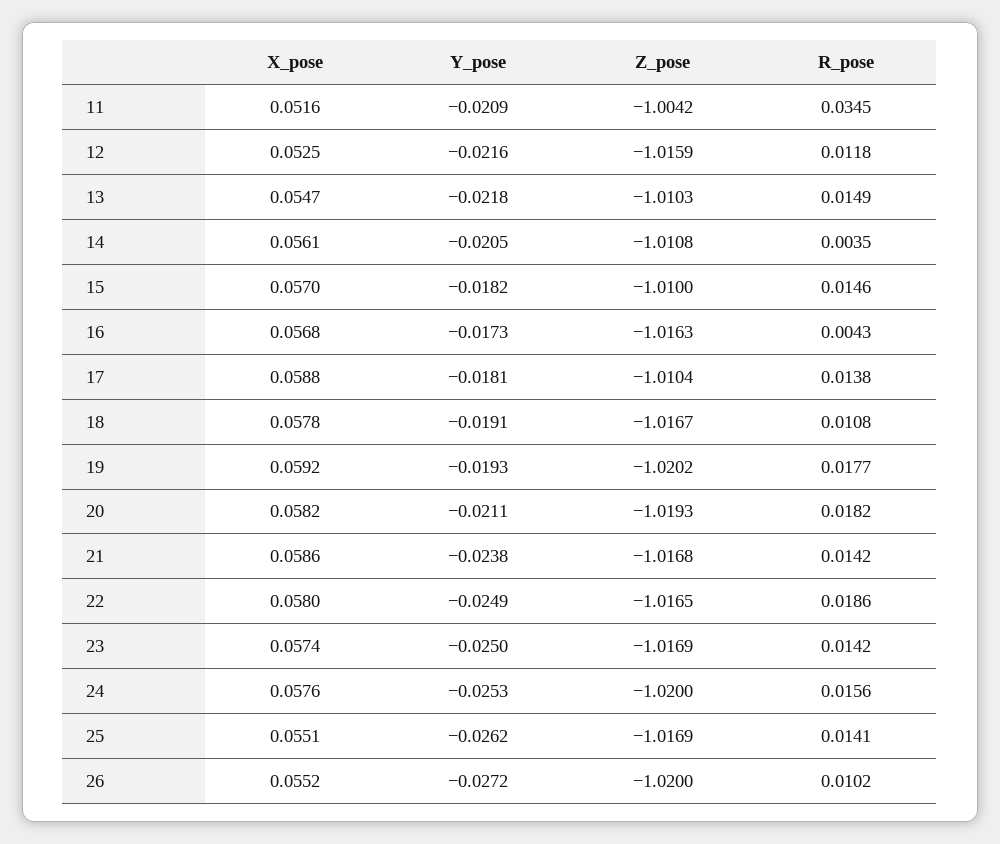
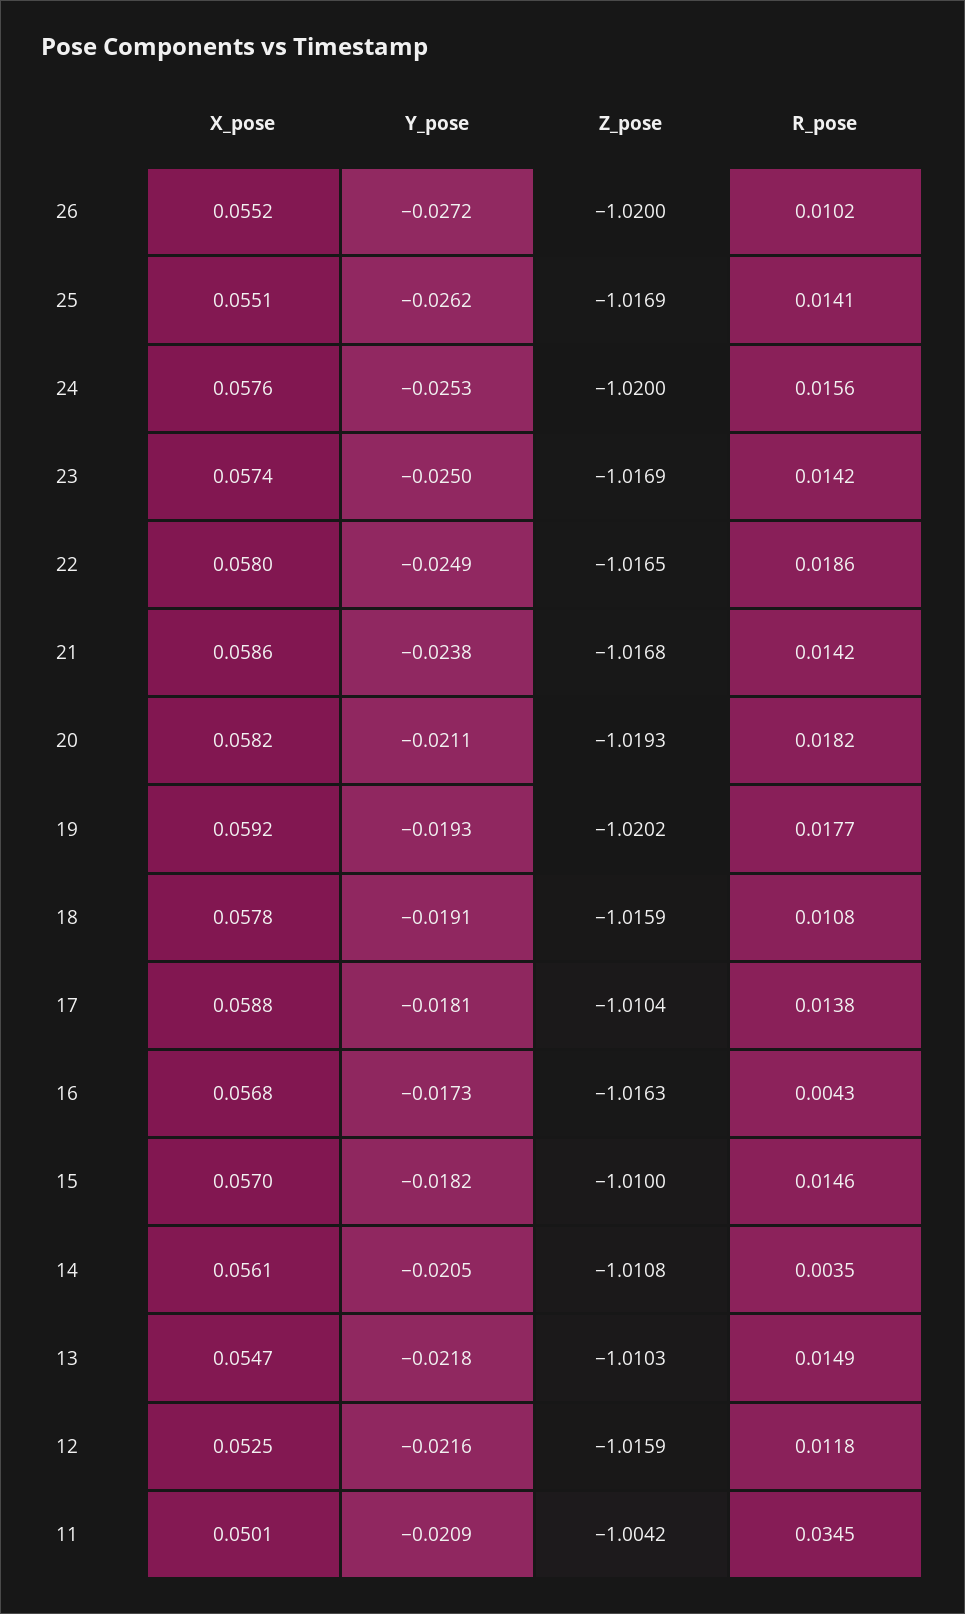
X_pose, 11: 0.0516 -> 0.0501
Z_pose, 18: -1.0167 -> -1.0159

